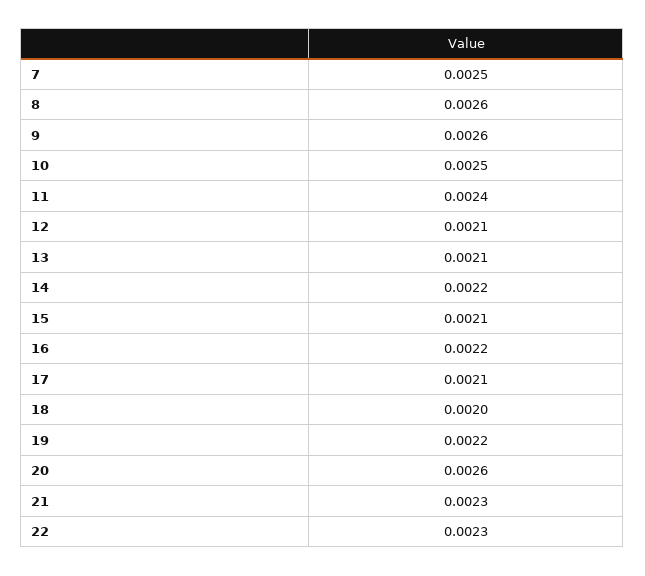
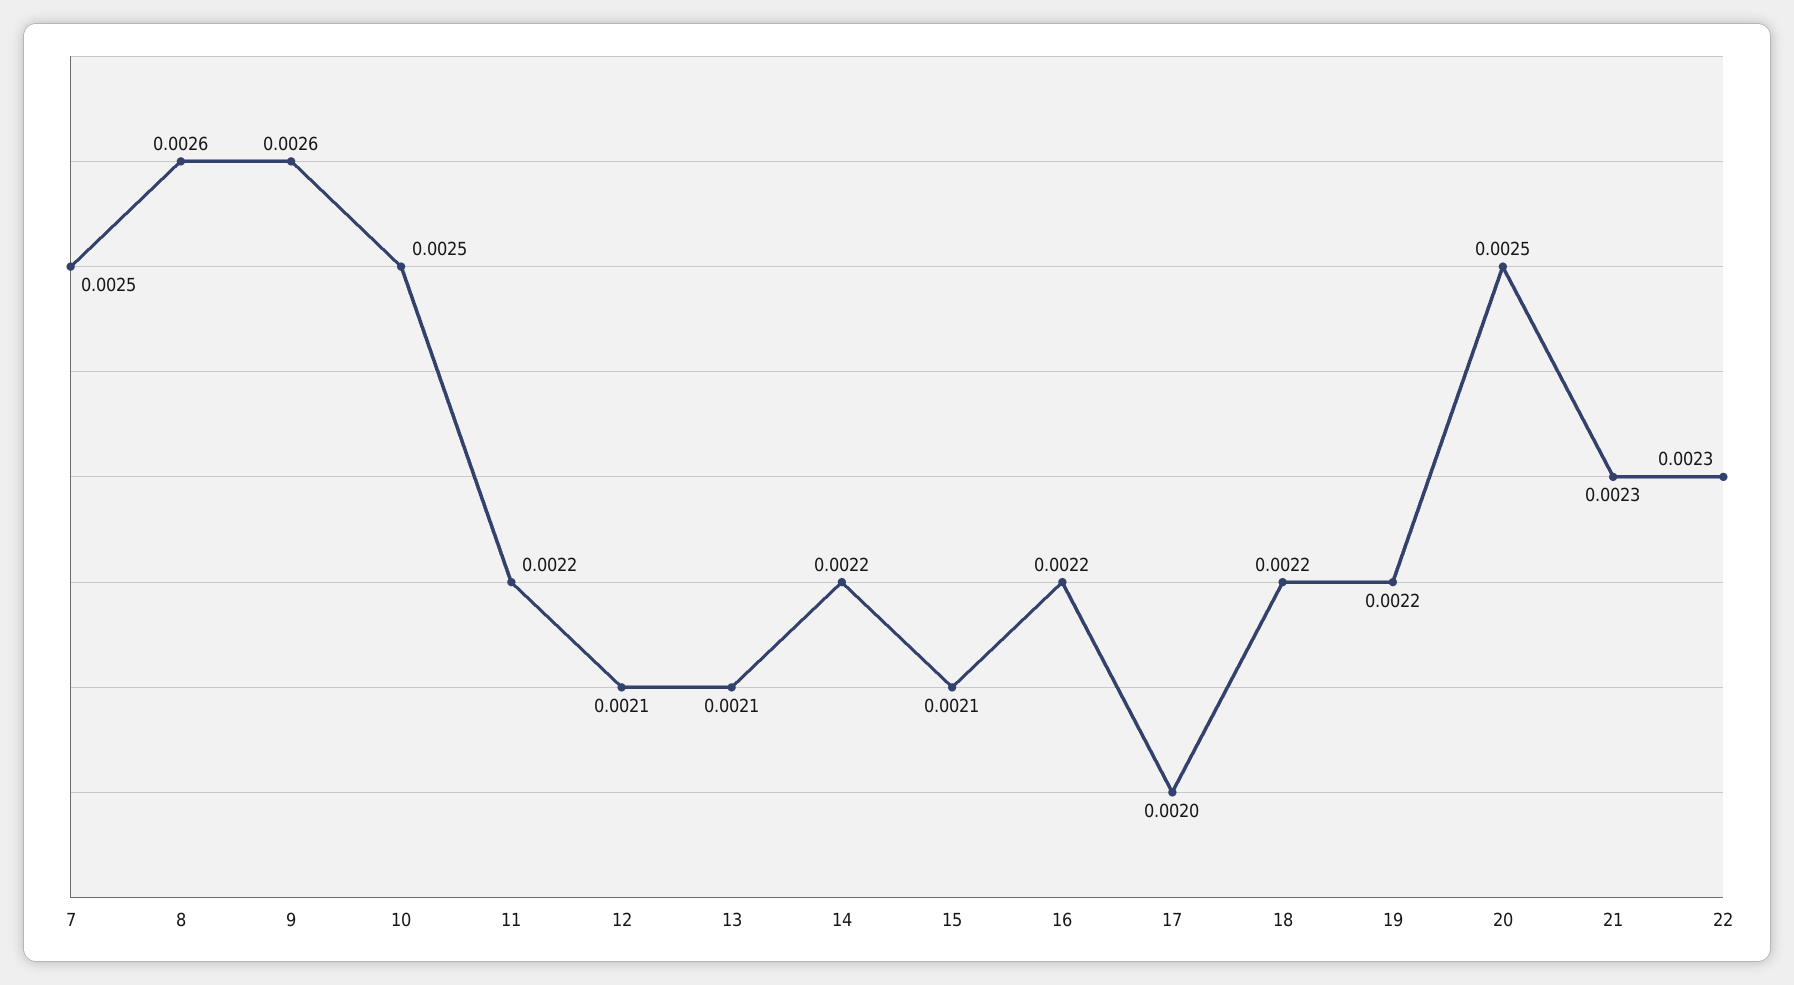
11: 0.0024 -> 0.0022
17: 0.0021 -> 0.002
18: 0.002 -> 0.0022
20: 0.0026 -> 0.0025

